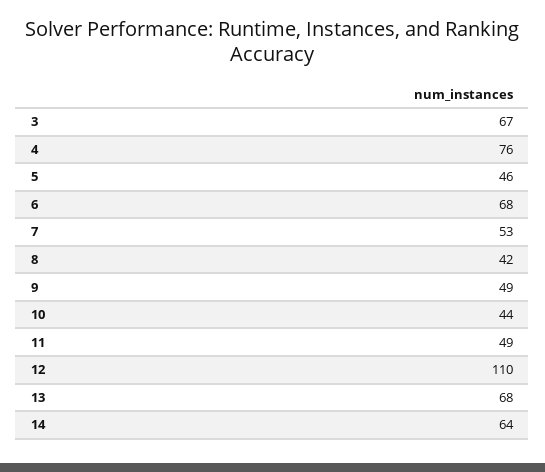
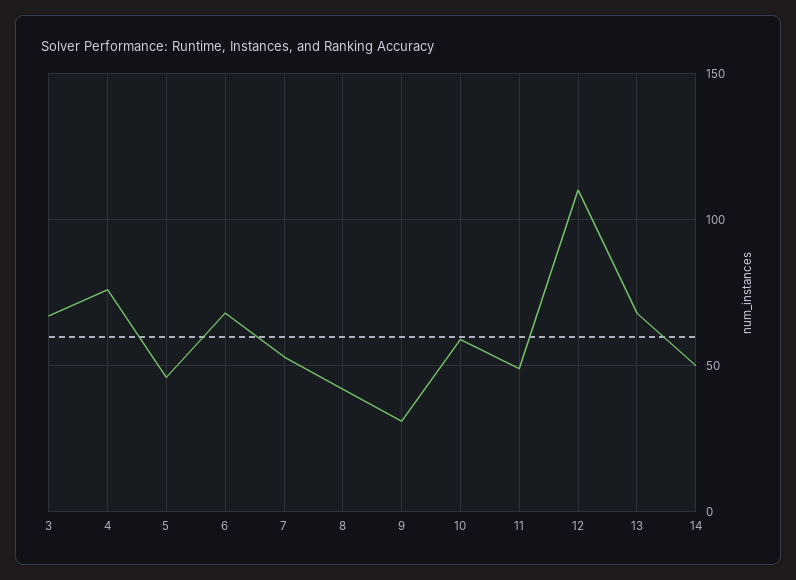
9: 49 -> 30
10: 44 -> 60
14: 64 -> 50

